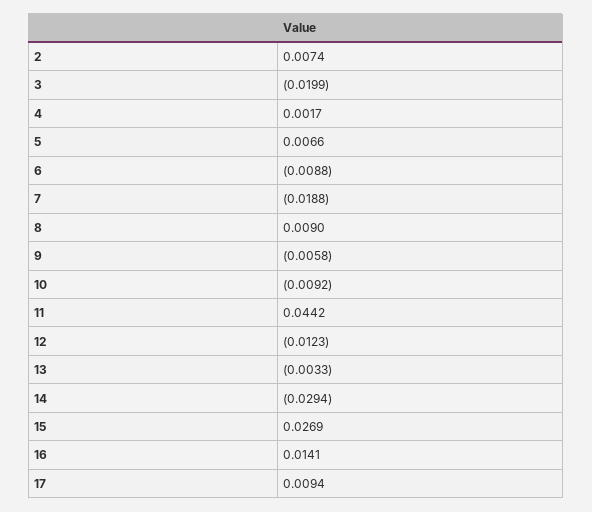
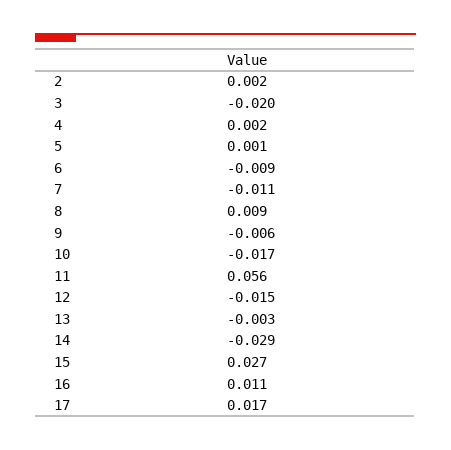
2: 0.0074 -> 0.002
5: 0.0066 -> 0.001
7: -0.0188 -> -0.011
10: -0.0092 -> -0.017
11: 0.0442 -> 0.056
12: -0.0123 -> -0.015
16: 0.0141 -> 0.011
17: 0.0094 -> 0.017

